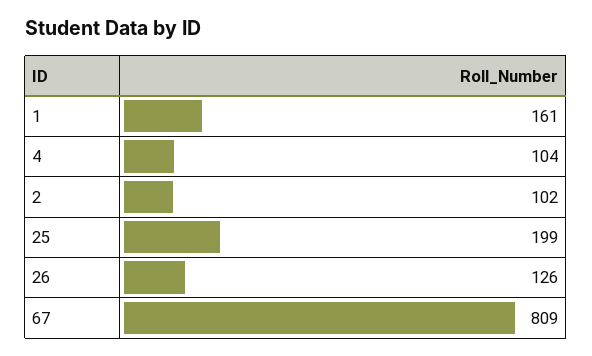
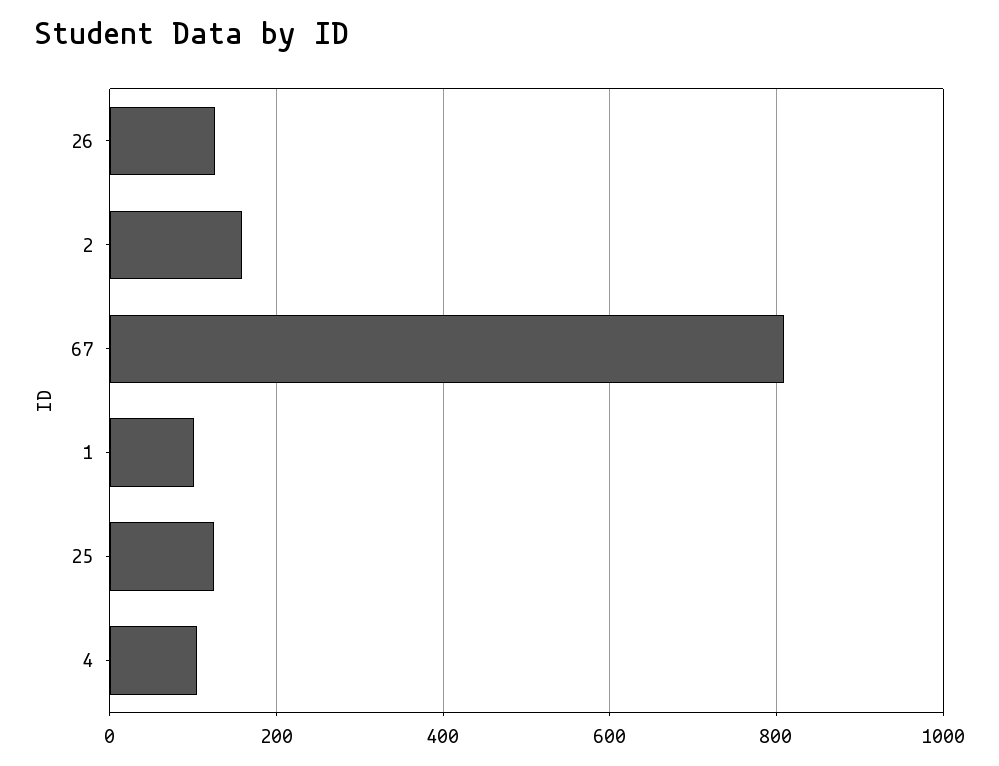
1: 161 -> 100
2: 102 -> 160
25: 199 -> 120

